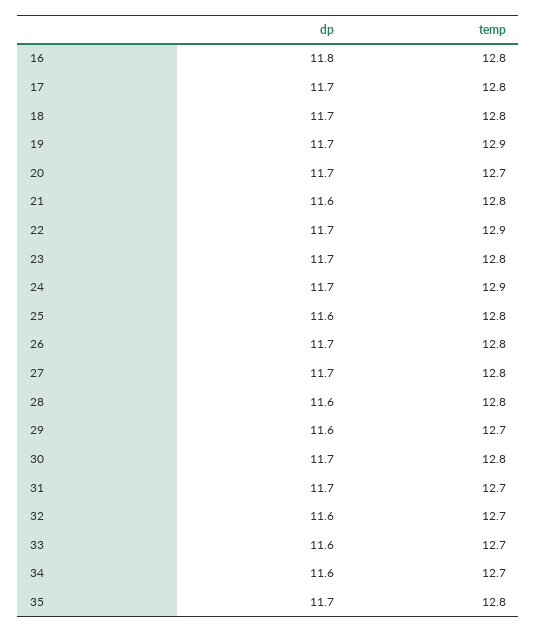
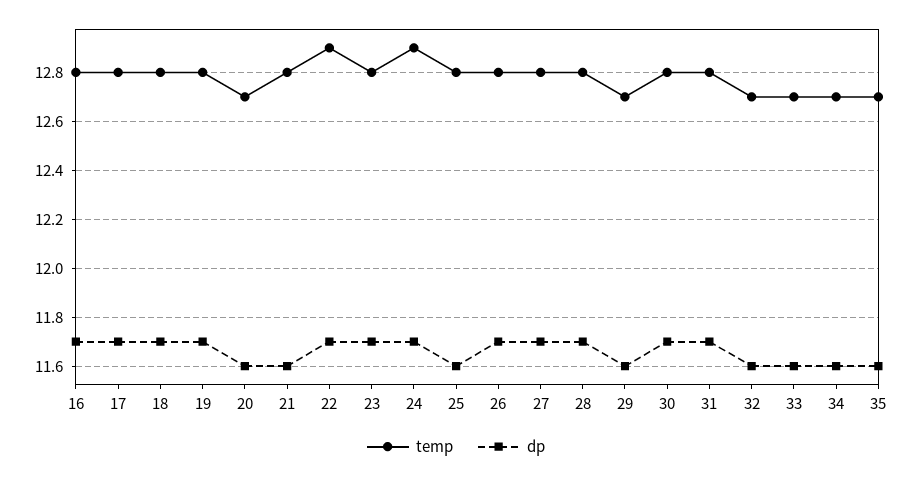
dp, 16: 11.8 -> 11.7
temp, 19: 12.9 -> 12.8
dp, 20: 11.7 -> 11.6
dp, 28: 11.6 -> 11.7
temp, 31: 12.7 -> 12.8
dp, 35: 11.7 -> 11.6
temp, 35: 12.8 -> 12.7

